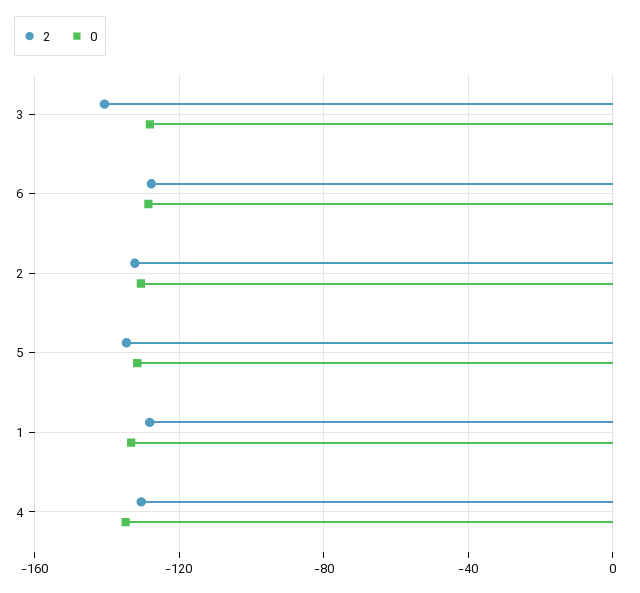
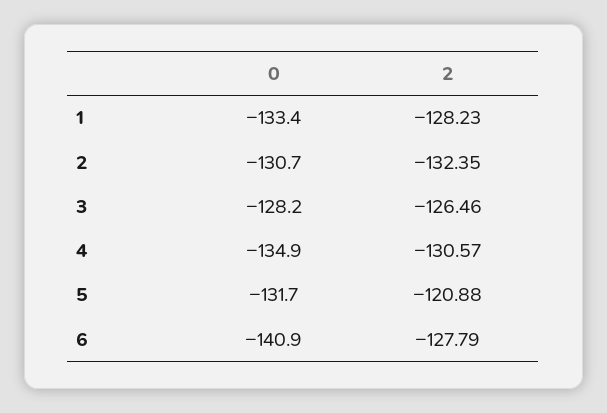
2, 3: -140 -> -126.46
0, 6: -130 -> -140.9
2, 5: -135 -> -120.88

